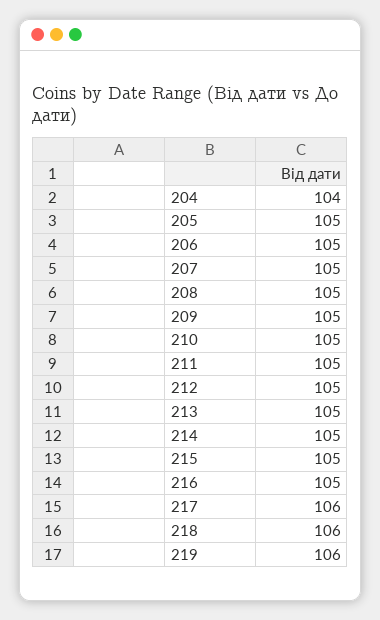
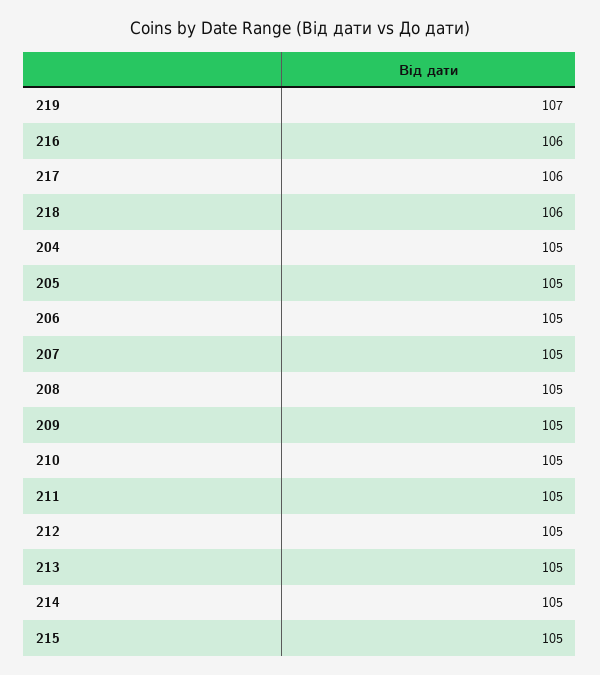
204: 104 -> 105
216: 105 -> 106
219: 106 -> 107

